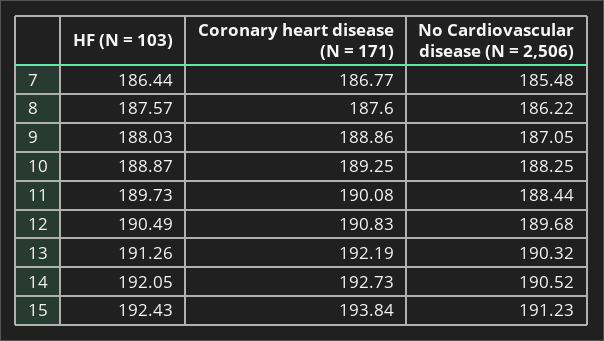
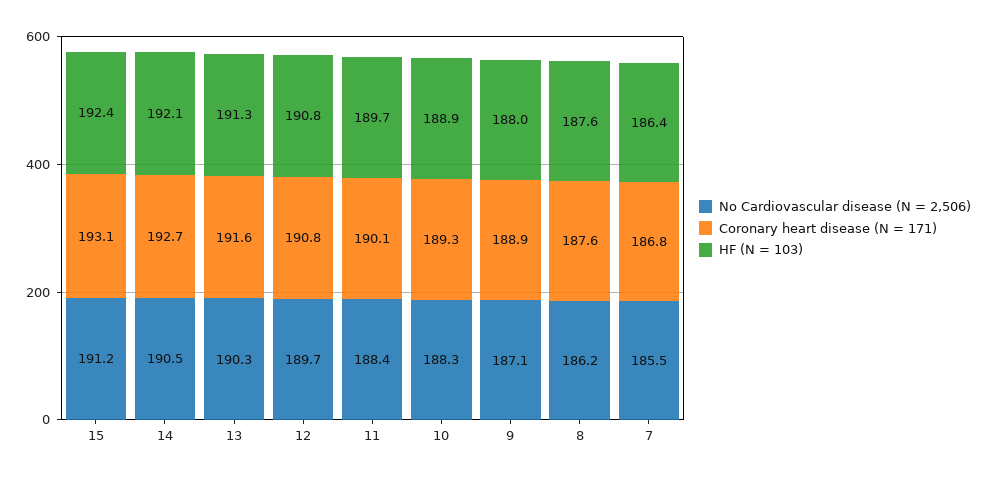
HF (N = 103), 12: 190.49 -> 190.8
Coronary heart disease (N = 171), 13: 192.19 -> 191.6
Coronary heart disease (N = 171), 15: 193.84 -> 193.1

